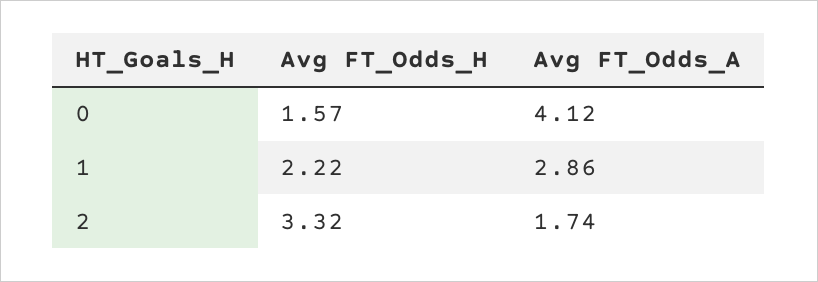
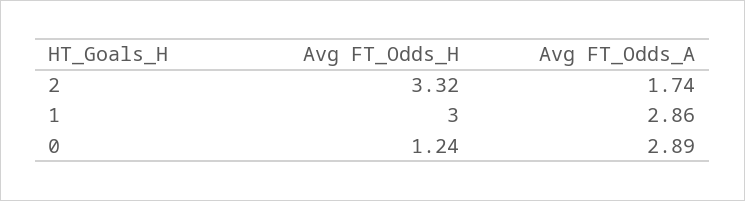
Avg FT_Odds_H, 0: 1.57 -> 1.24
Avg FT_Odds_A, 0: 4.12 -> 2.89
Avg FT_Odds_H, 1: 2.22 -> 3

